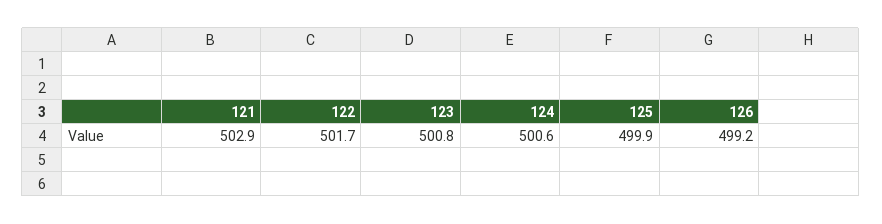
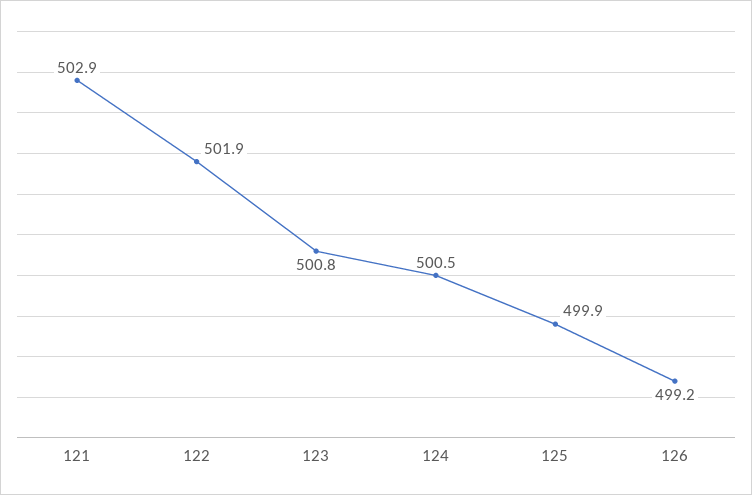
122: 501.7 -> 501.9
124: 500.6 -> 500.5

